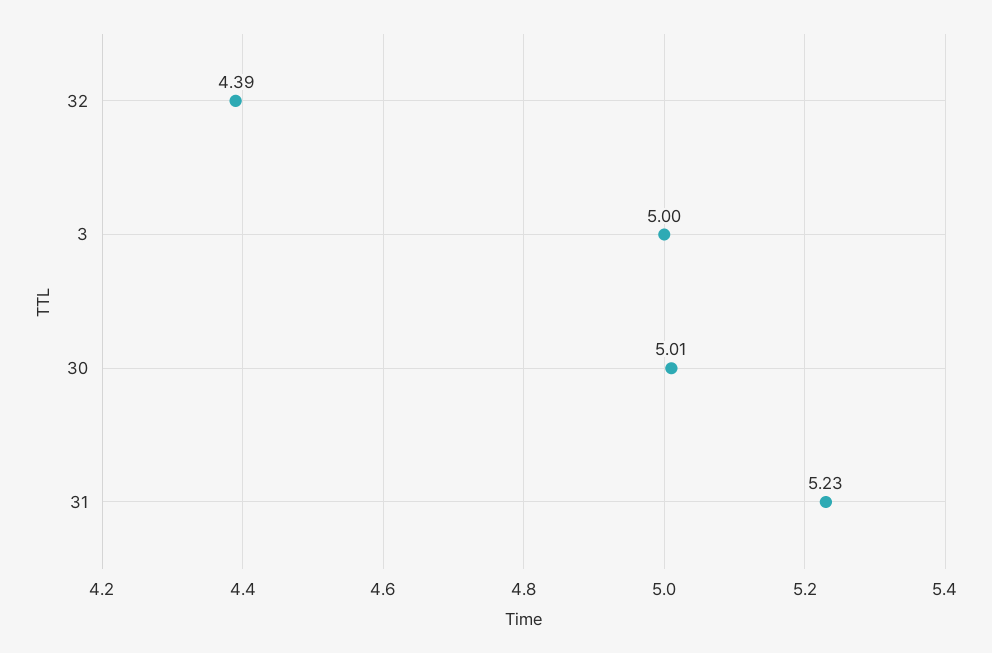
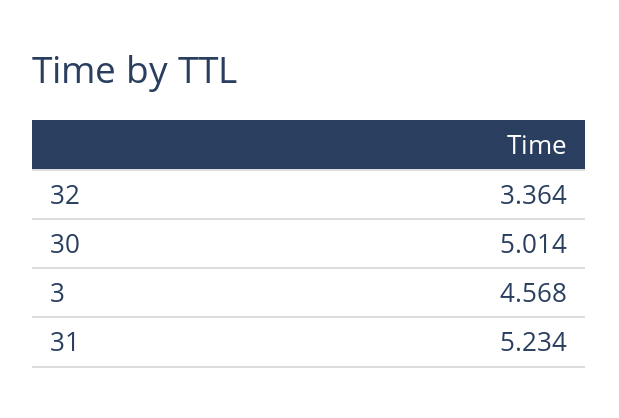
32: 4.39 -> 3.364
3: 5 -> 4.568

